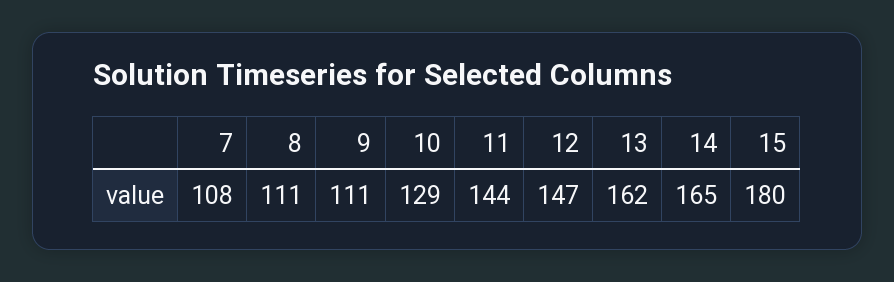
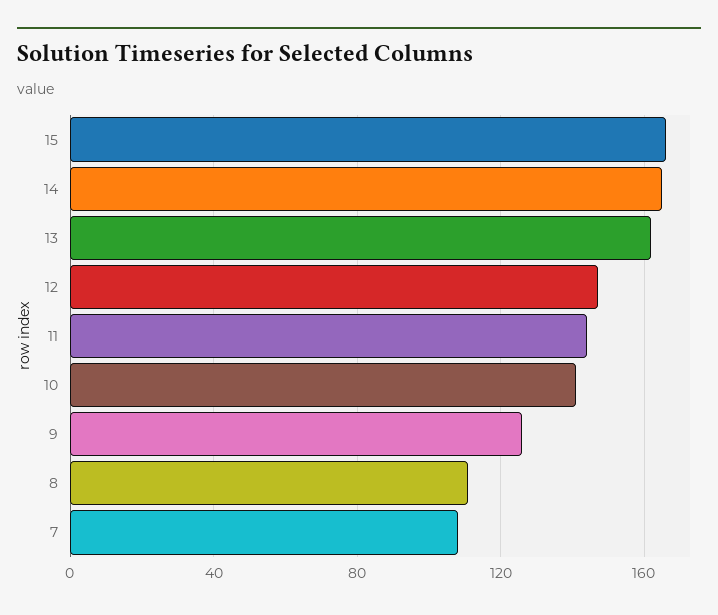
9: 111 -> 125
10: 129 -> 140
15: 180 -> 165

